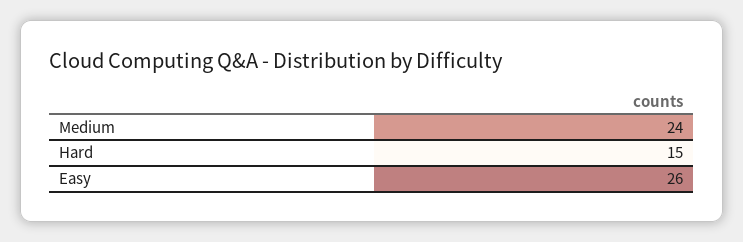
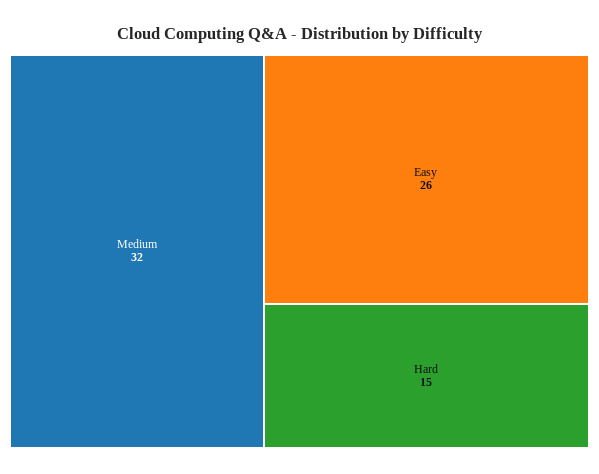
Medium: 24 -> 32

